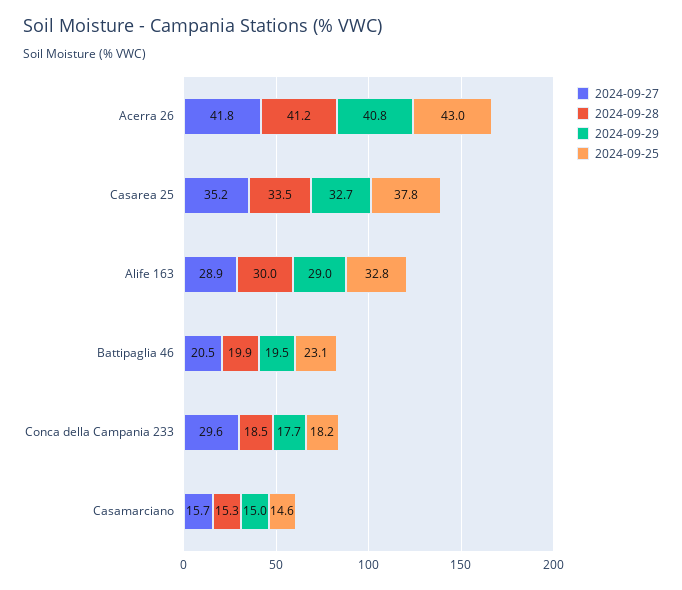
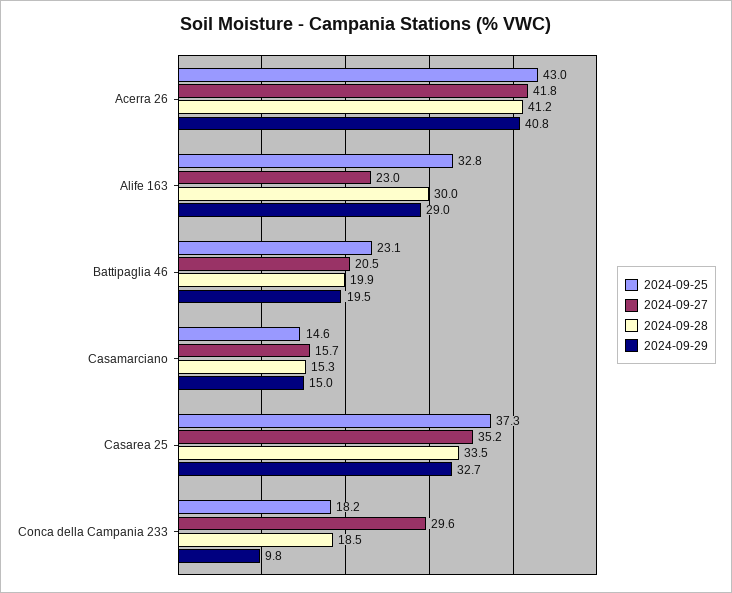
2024-09-25, Casarea 25: 37.8 -> 37.3
2024-09-27, Alife 163: 28.9 -> 23
2024-09-29, Conca della Campania 233: 17.7 -> 9.8

